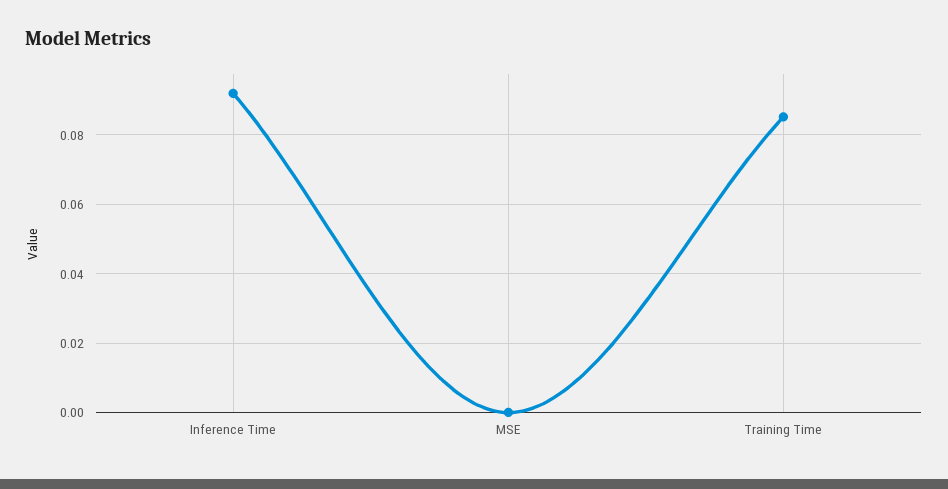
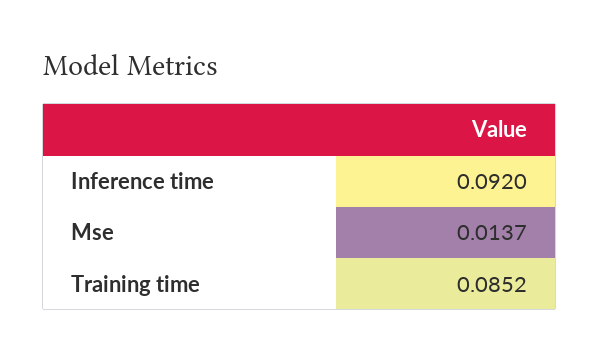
MSE: 0 -> 0.0137

